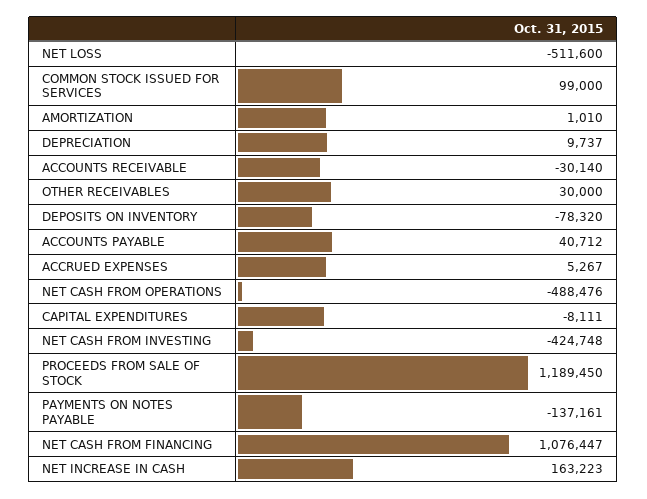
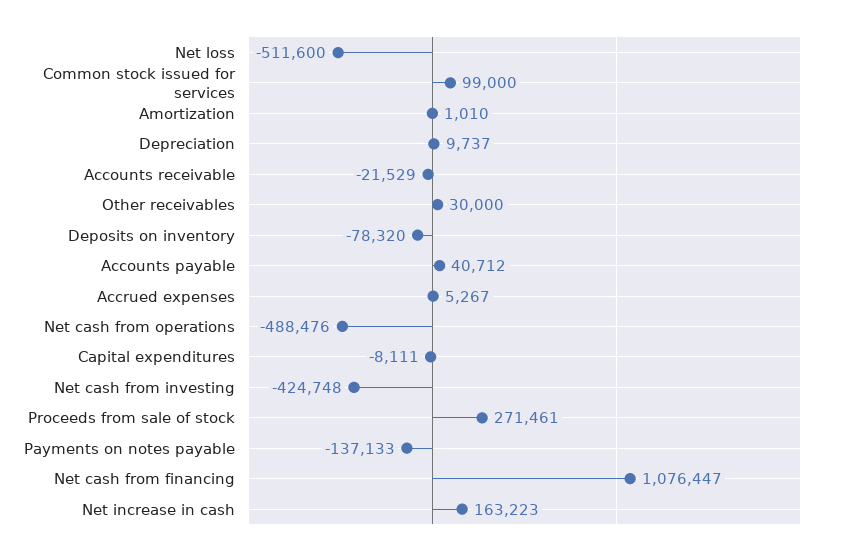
ACCOUNTS RECEIVABLE: -30140 -> -21529
PROCEEDS FROM SALE OF STOCK: 1189450 -> 271461
PAYMENTS ON NOTES PAYABLE: -137161 -> -137133

